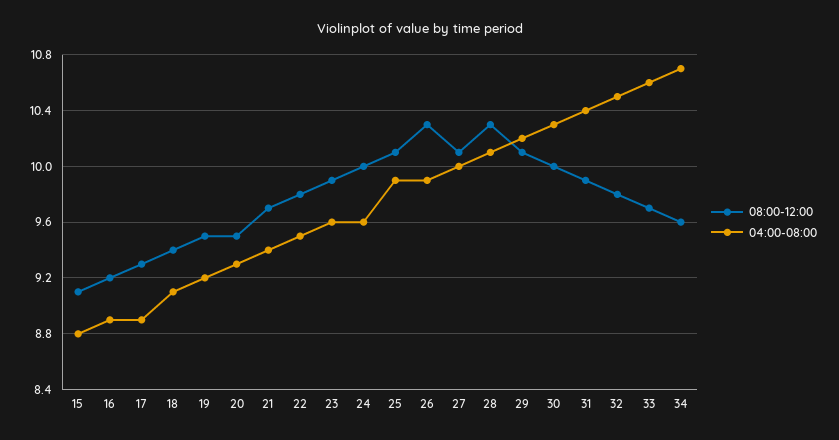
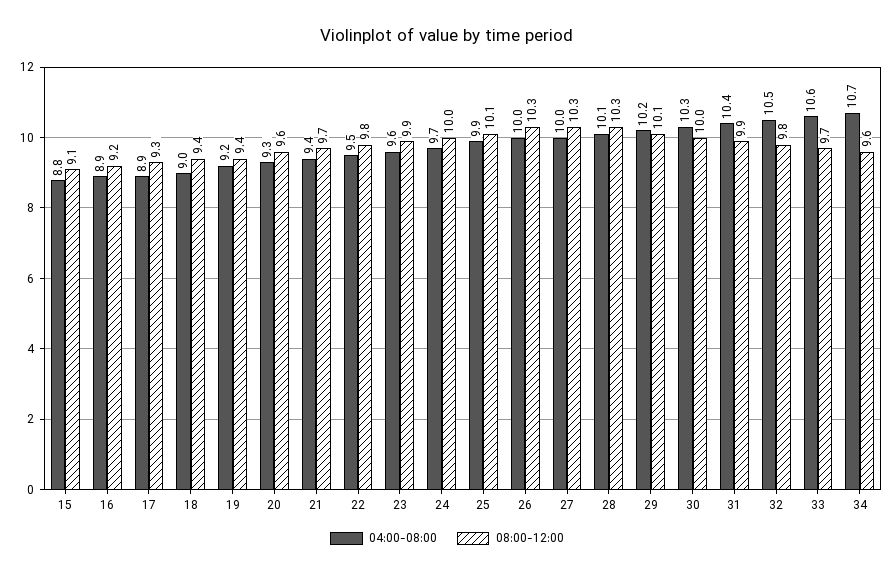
04:00-08:00, 18: 9.1 -> 9
08:00-12:00, 19: 9.5 -> 9.4
08:00-12:00, 20: 9.5 -> 9.6
04:00-08:00, 24: 9.6 -> 9.7
04:00-08:00, 26: 9.9 -> 10
08:00-12:00, 27: 10.1 -> 10.3

